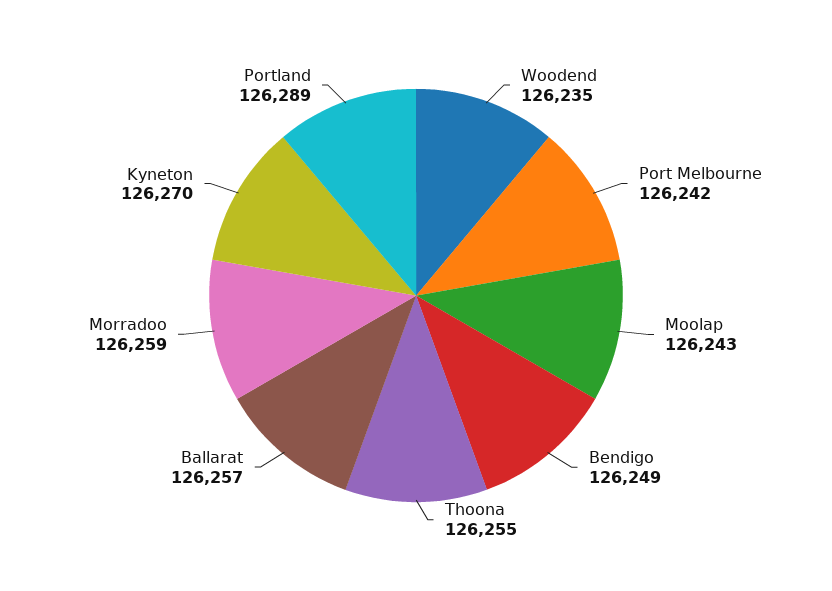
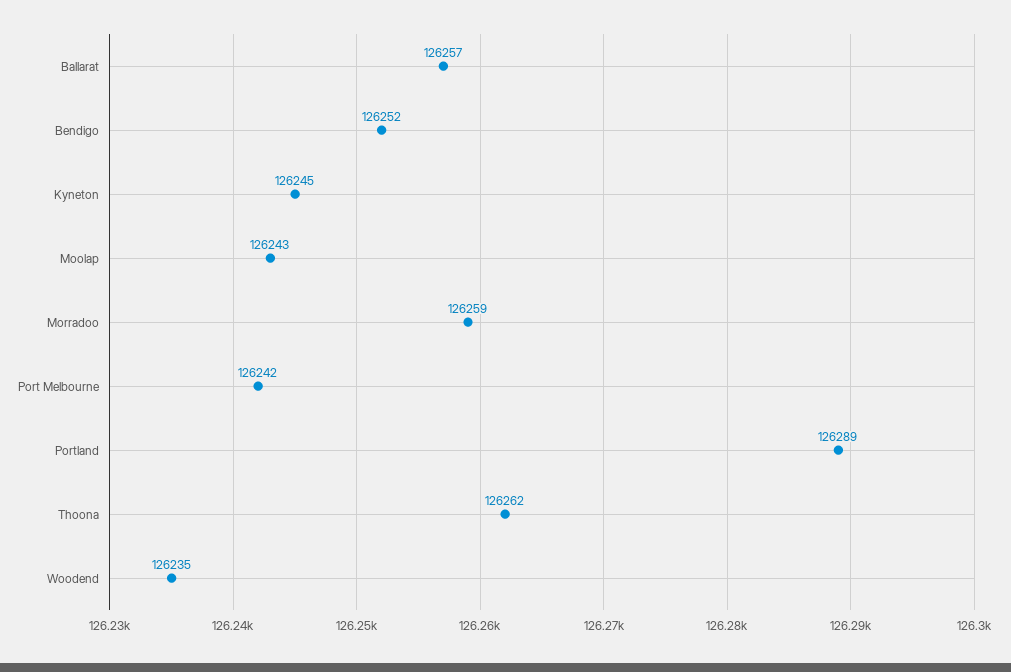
Bendigo: 126249 -> 126252
Thoona: 126255 -> 126262
Kyneton: 126270 -> 126245

